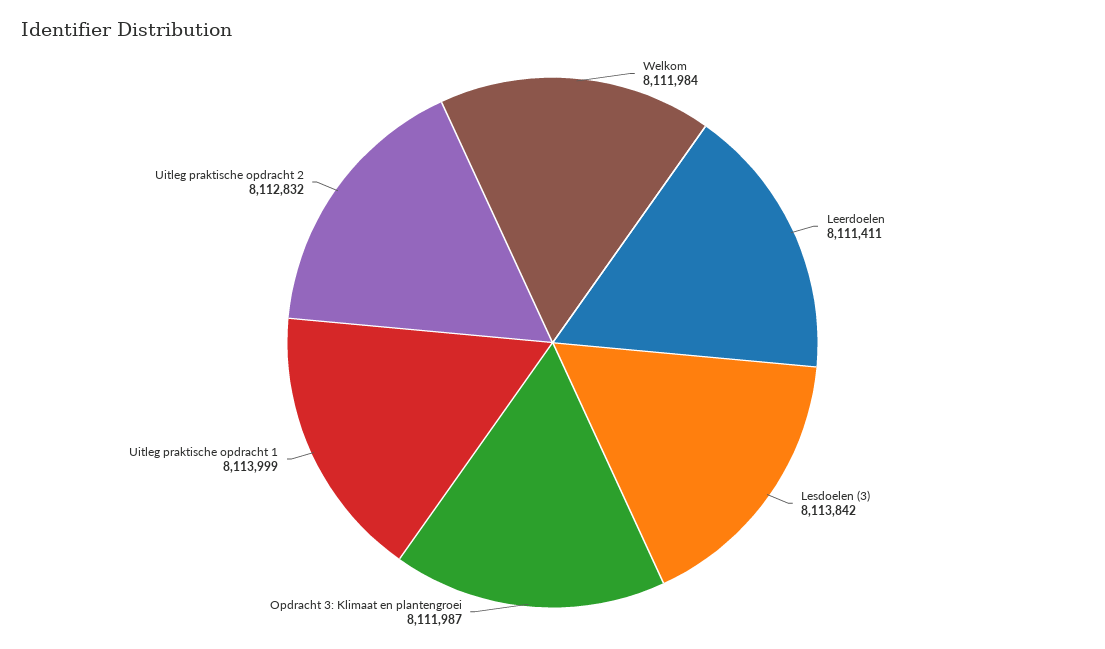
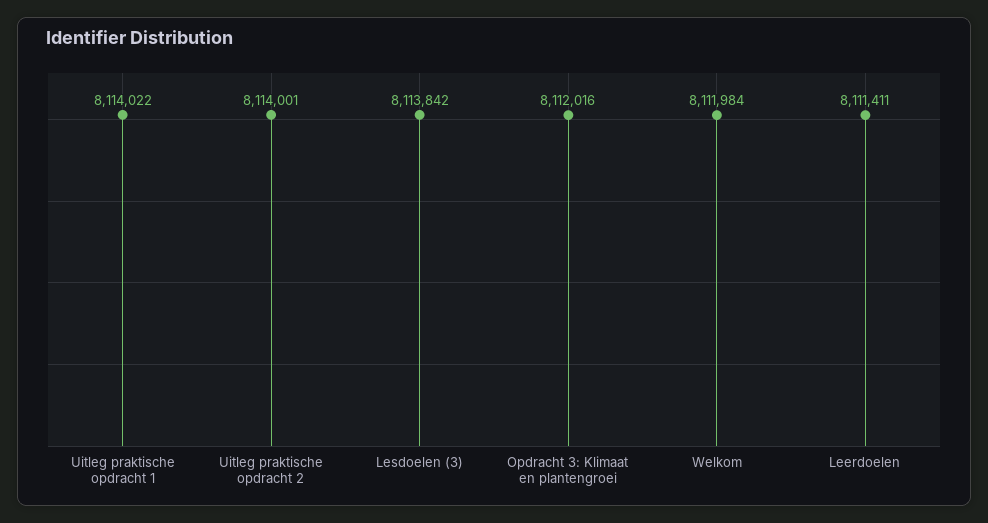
Opdracht 3: Klimaat en plantengroei: 8111987 -> 8112016
Uitleg praktische opdracht 1: 8113999 -> 8114022
Uitleg praktische opdracht 2: 8112832 -> 8114001

